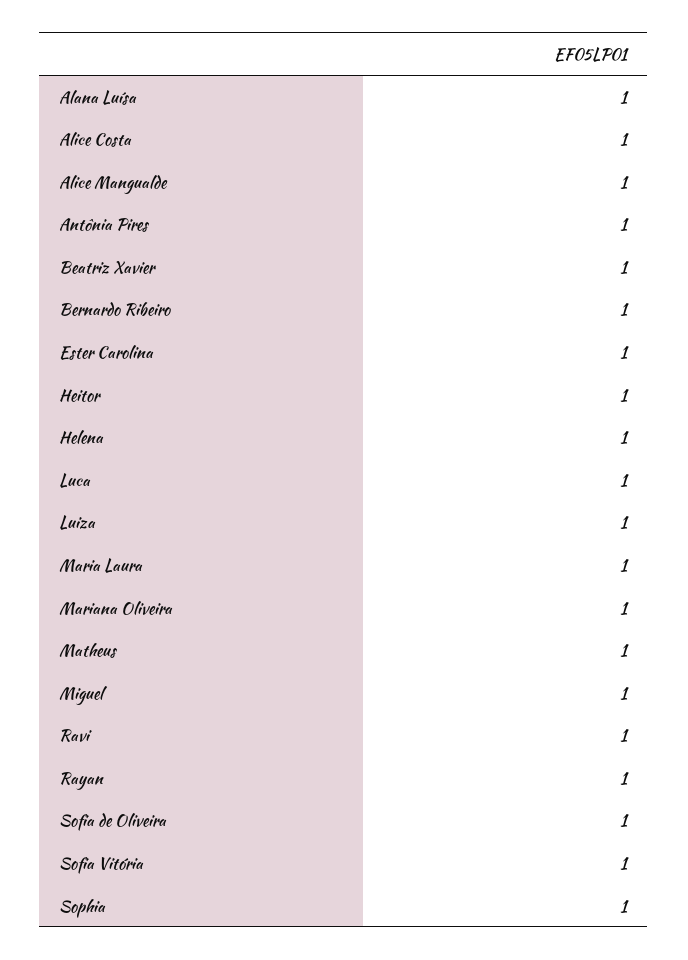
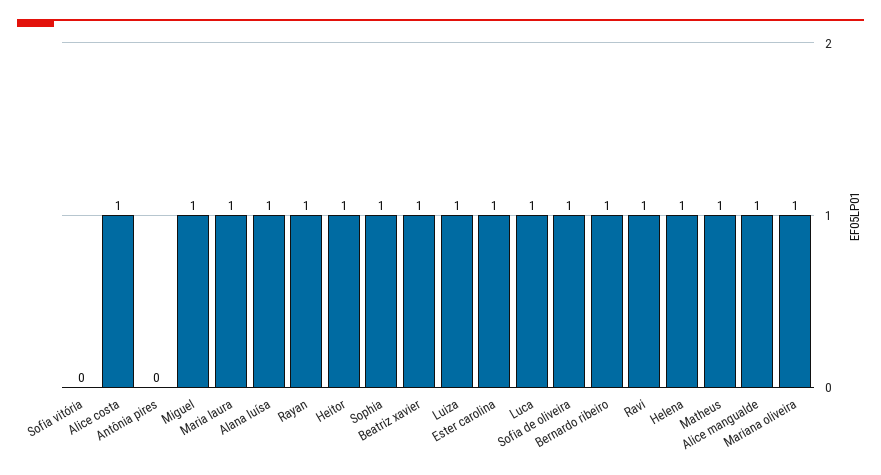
Antônia Pires: 1 -> 0
Sofia Vitória: 1 -> 0

